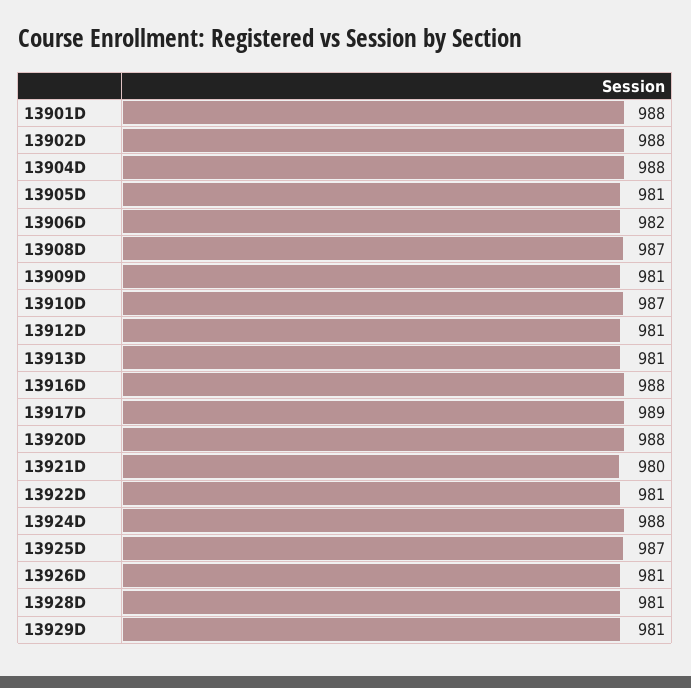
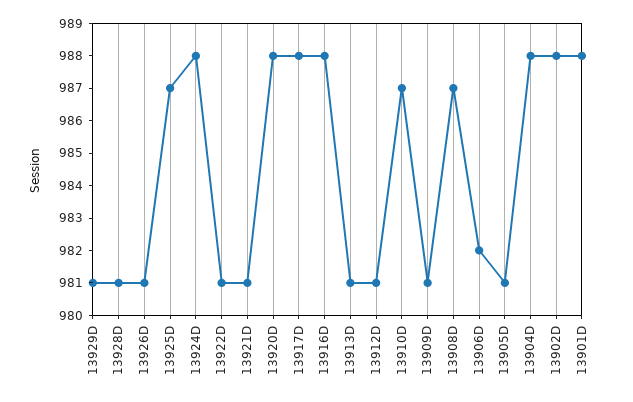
13917D: 989 -> 988
13921D: 980 -> 981

